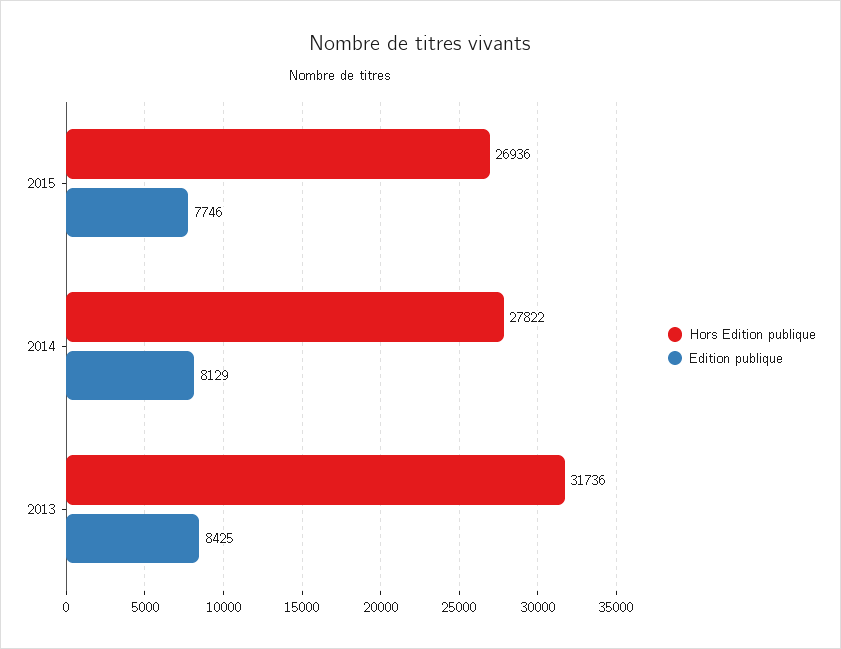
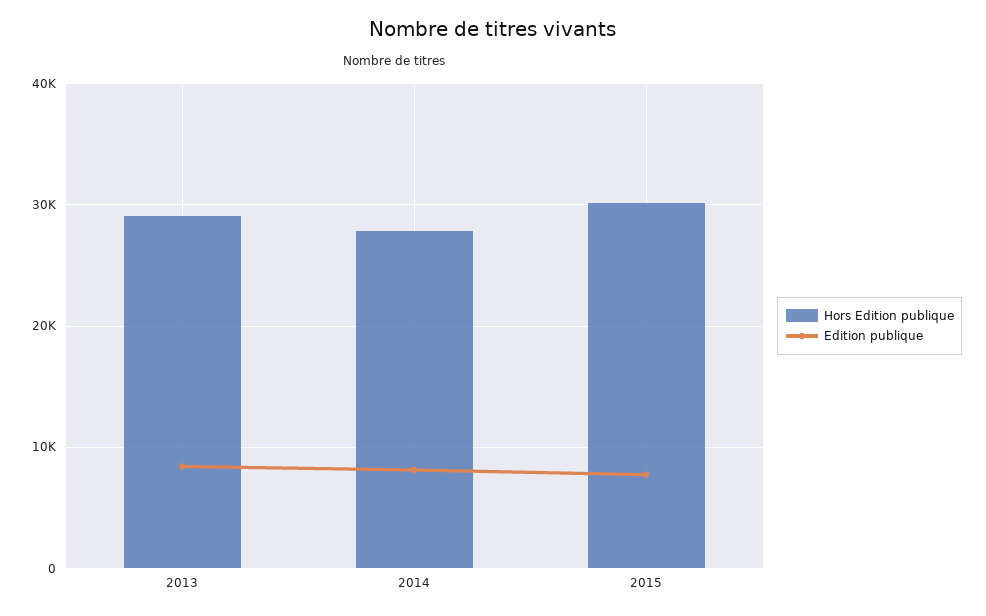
Hors Edition publique, 2015: 26936 -> 30000
Hors Edition publique, 2013: 31736 -> 29000

